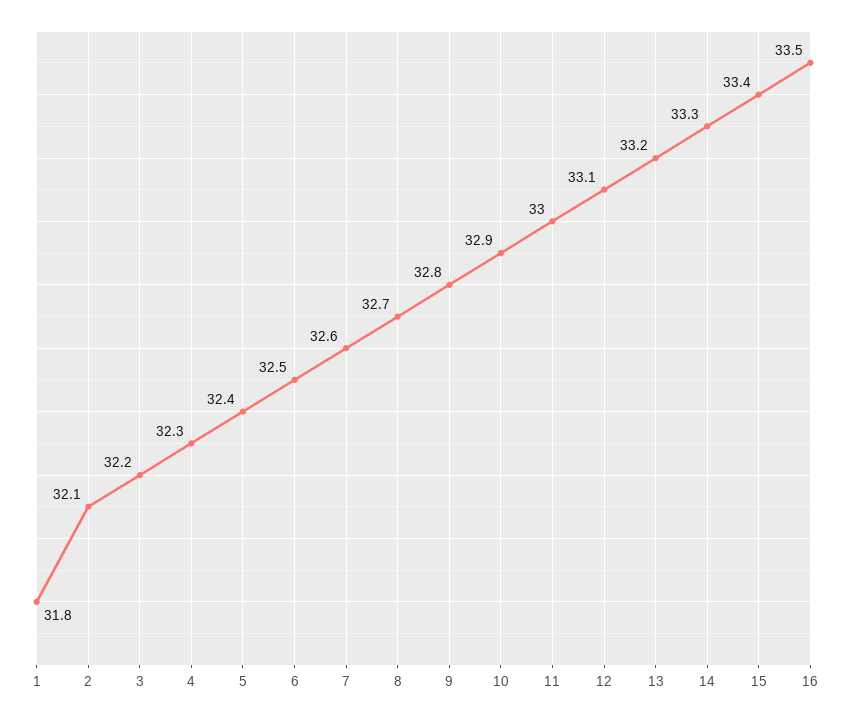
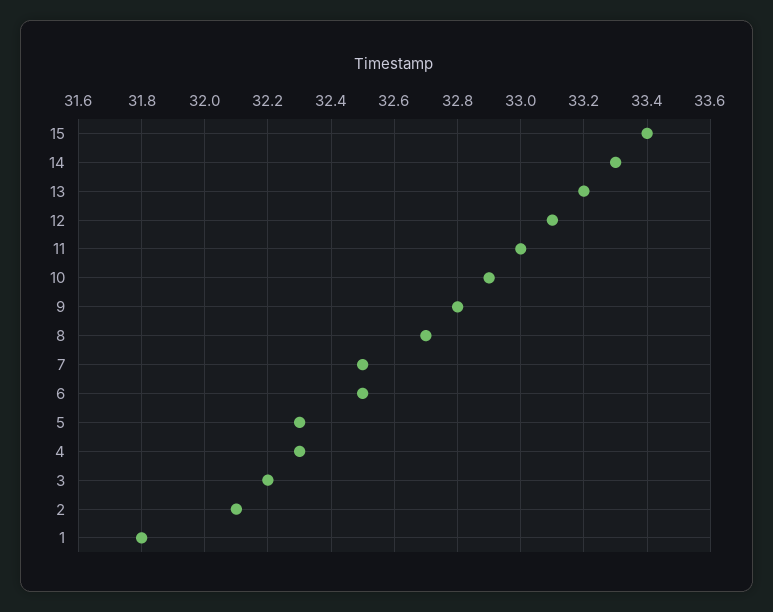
5: 32.4 -> 32.3
7: 32.6 -> 32.5
16: 33.5 -> none

